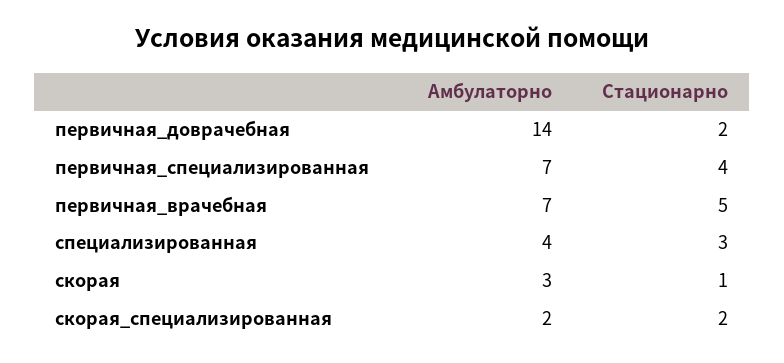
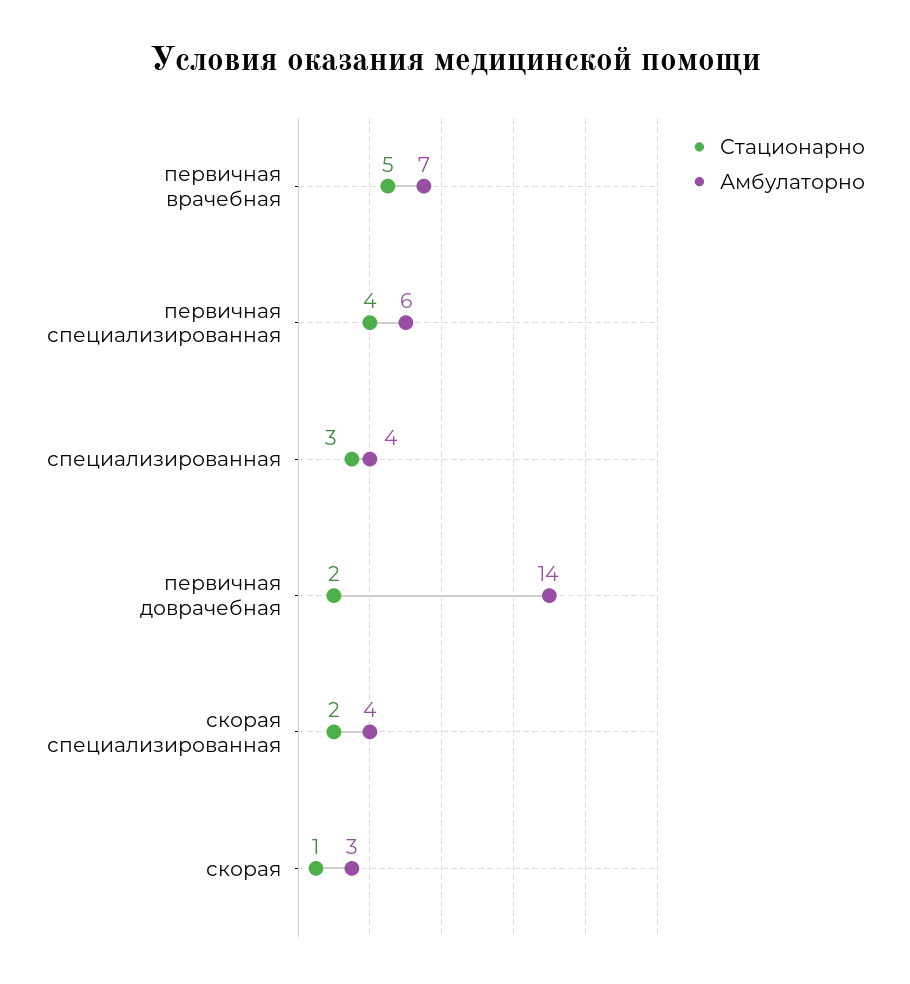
Амбулаторно, первичная_специализированная: 7 -> 6
Амбулаторно, скорая_специализированная: 2 -> 4

